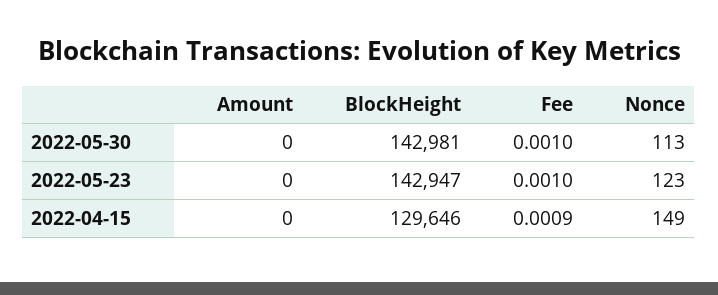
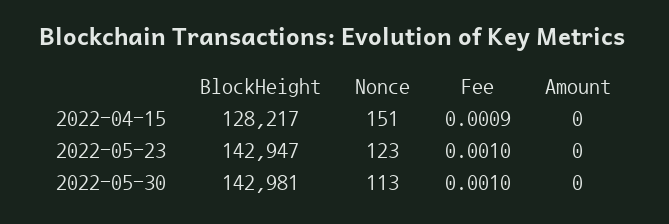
BlockHeight, 2022-04-15: 129646 -> 128217
Nonce, 2022-04-15: 149 -> 151

